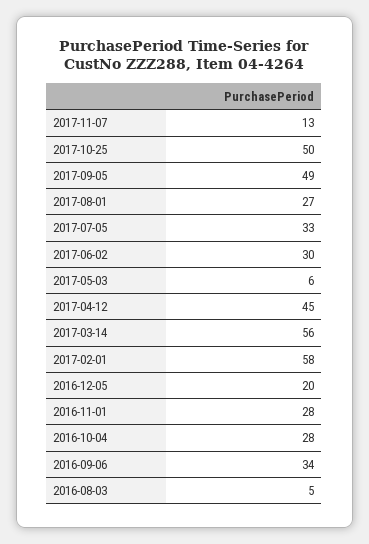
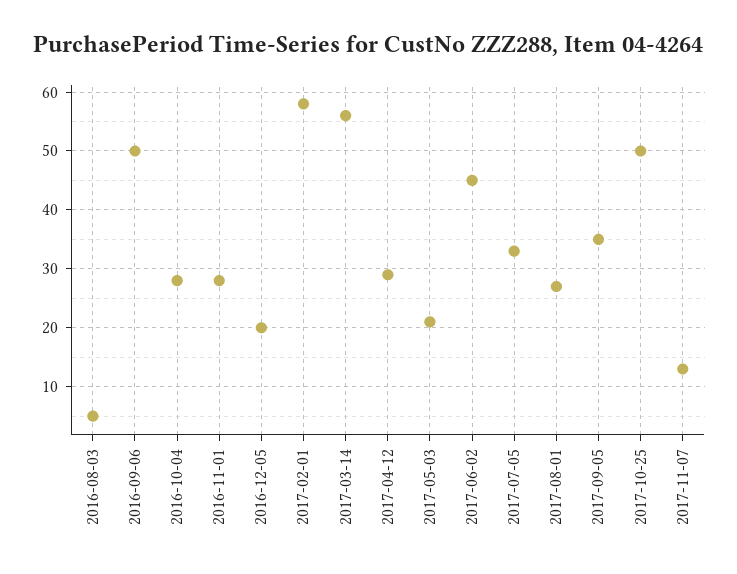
2017-09-05: 49 -> 35
2017-06-02: 30 -> 45
2017-05-03: 6 -> 20
2017-04-12: 45 -> 30
2016-09-06: 34 -> 50

